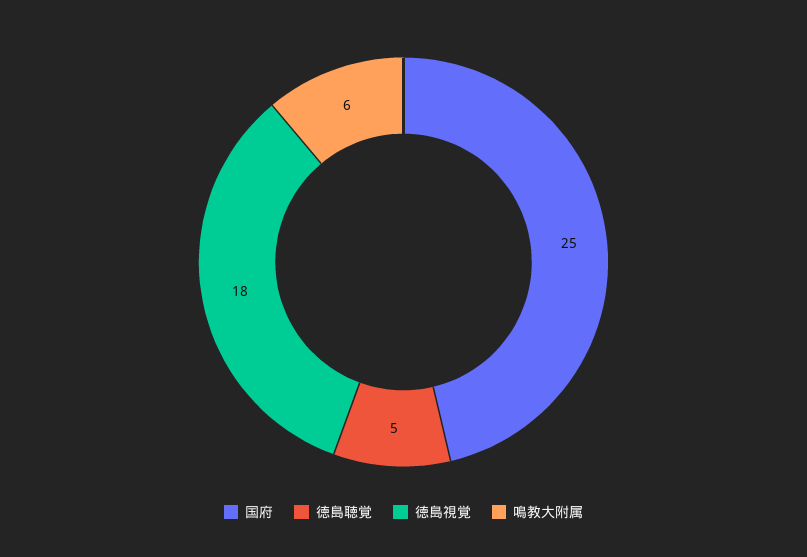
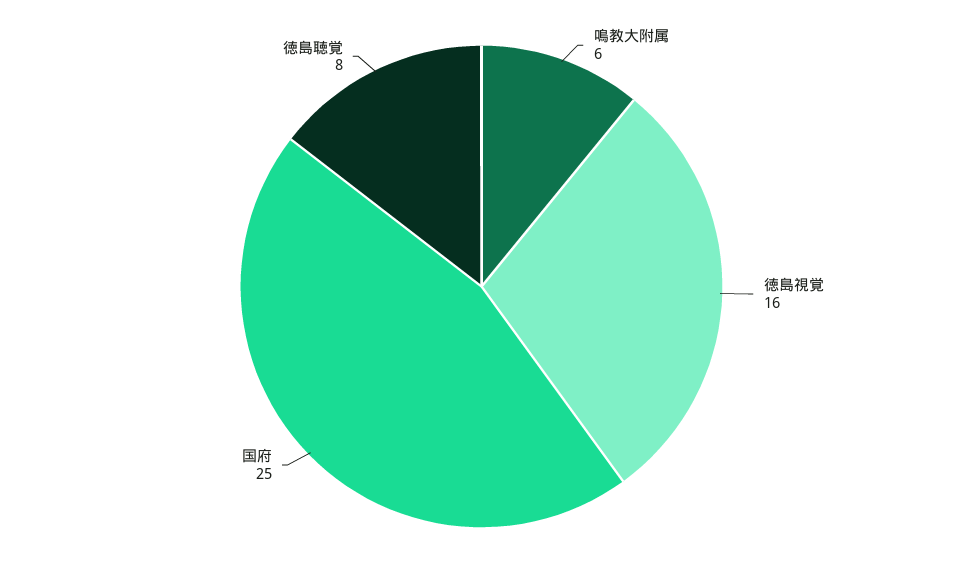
徳島聴覚: 5 -> 8
徳島視覚: 18 -> 16

